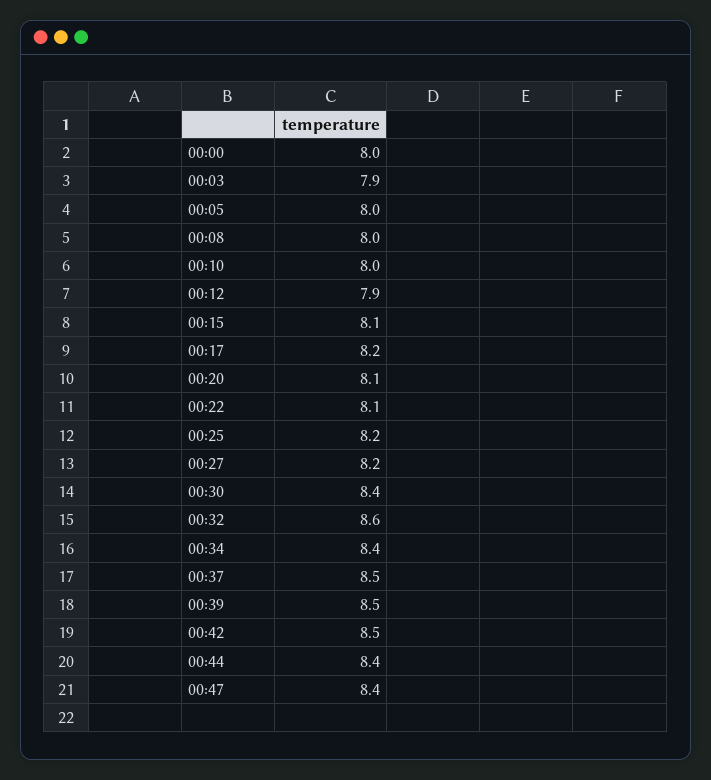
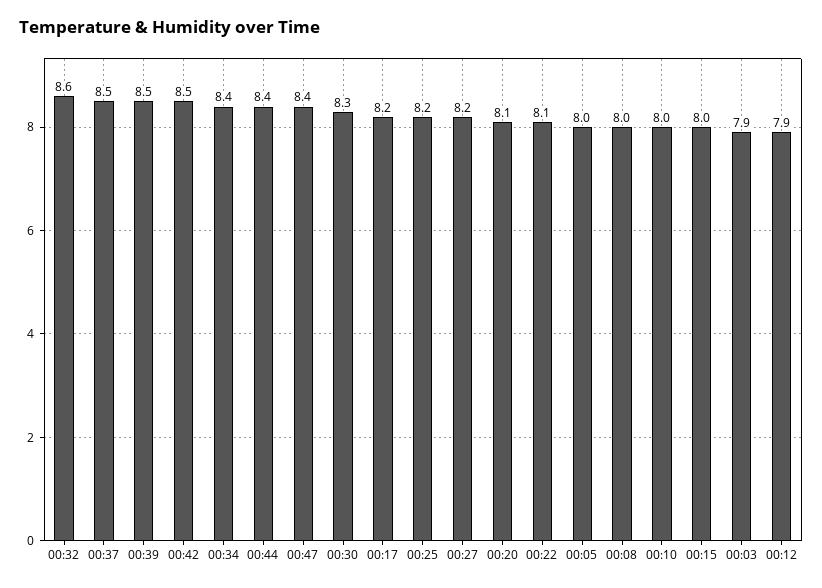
00:00: 8 -> none
00:15: 8.1 -> 8
00:30: 8.4 -> 8.3

